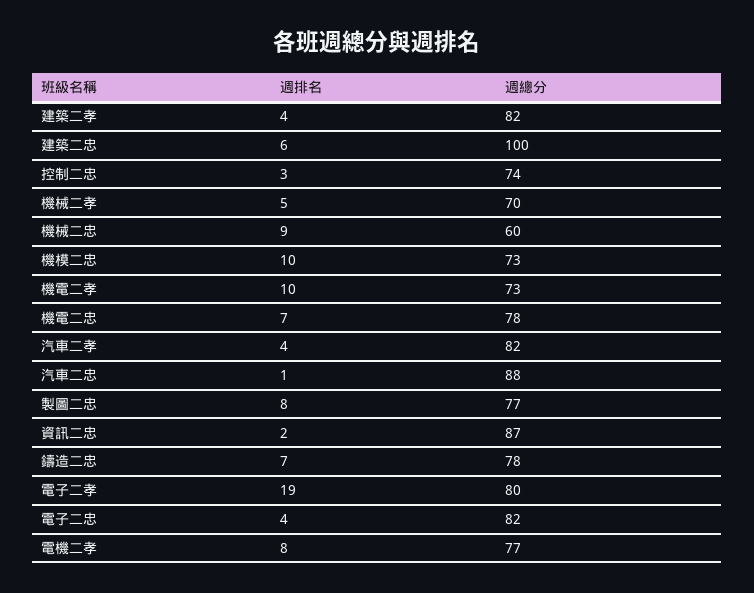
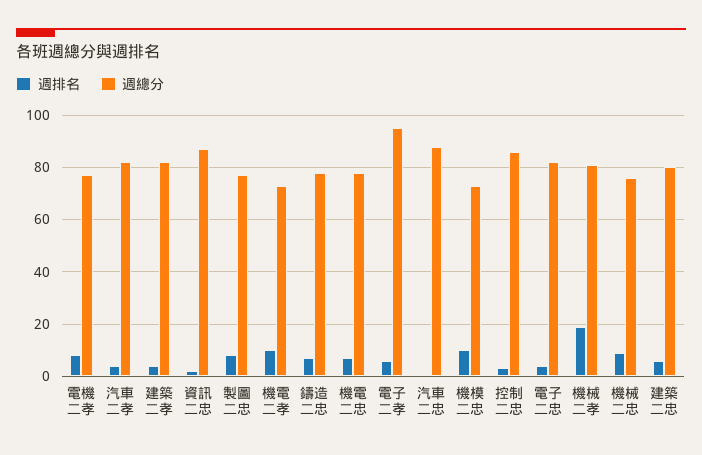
週總分, 建築二忠: 100 -> 80
週總分, 控制二忠: 74 -> 85
週排名, 機械二孝: 5 -> 20
週總分, 機械二孝: 70 -> 80
週總分, 機械二忠: 60 -> 75
週排名, 電子二孝: 19 -> 5
週總分, 電子二孝: 80 -> 95

